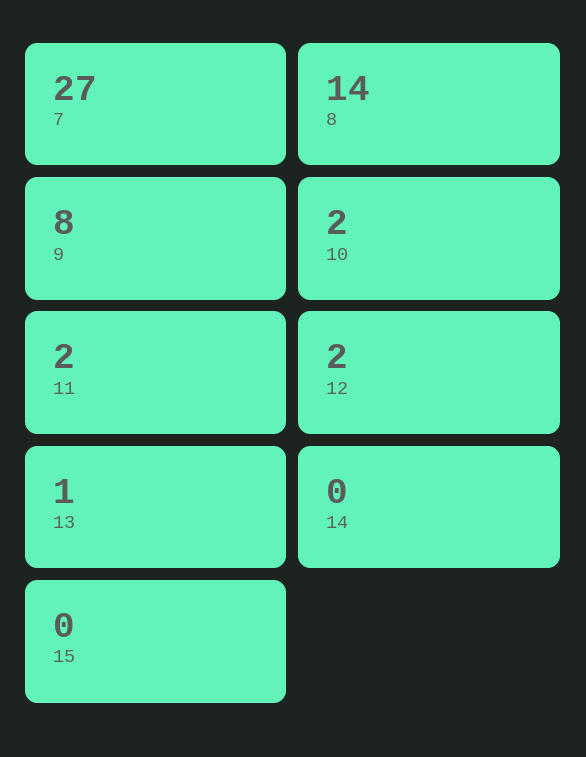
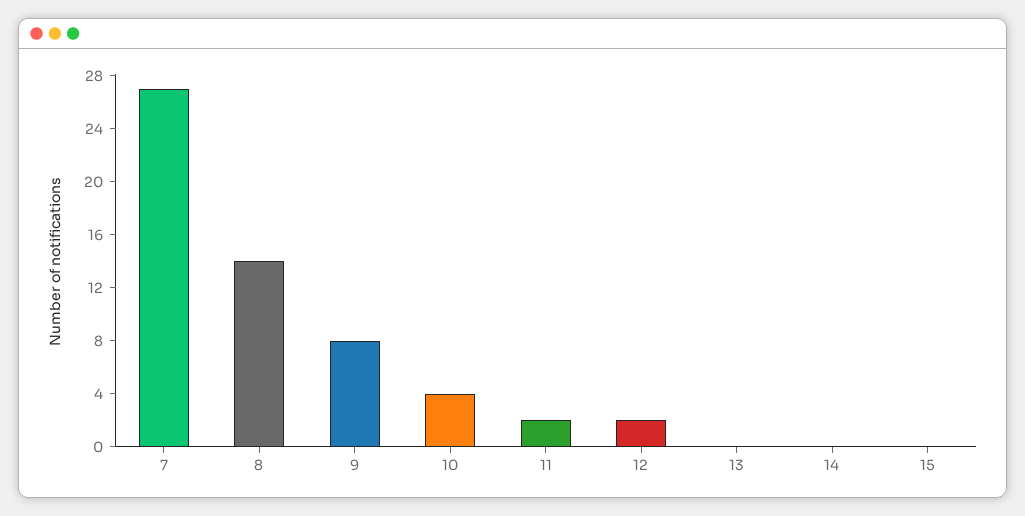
10: 2 -> 4
13: 1 -> 0

